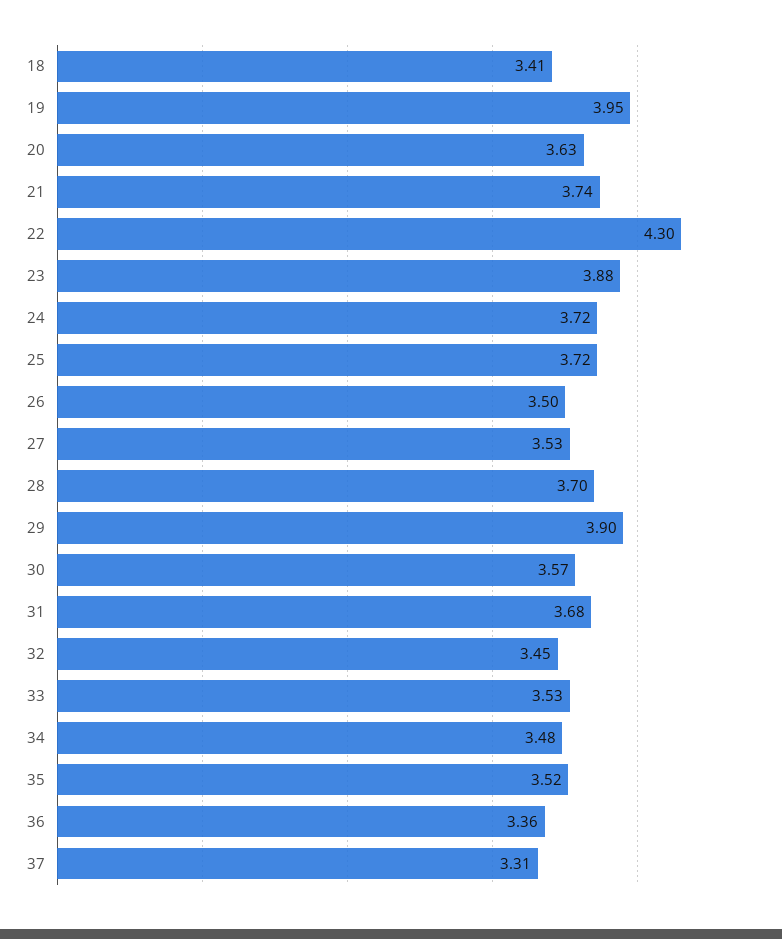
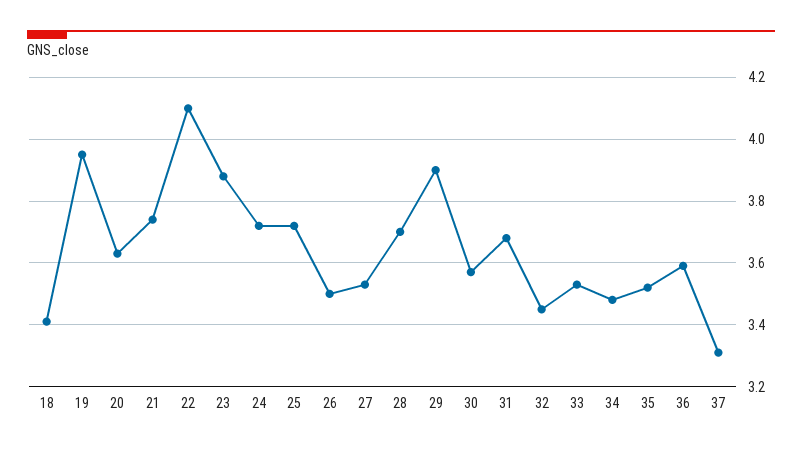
22: 4.3 -> 4.1
36: 3.36 -> 3.6

